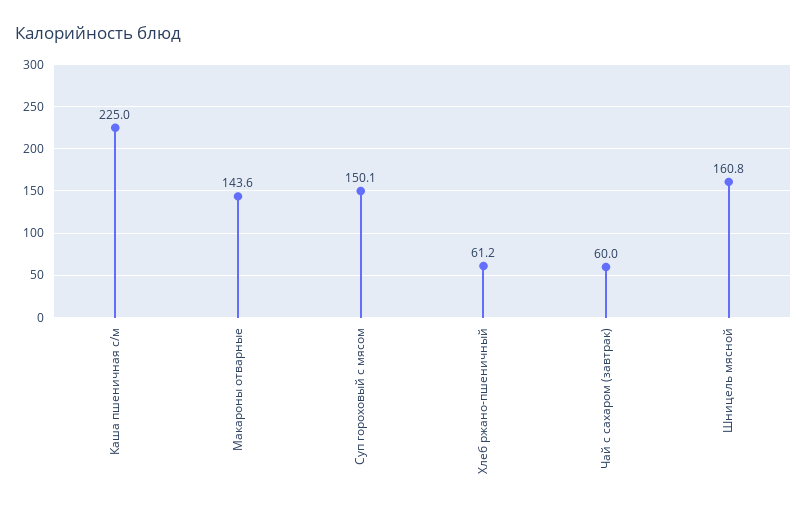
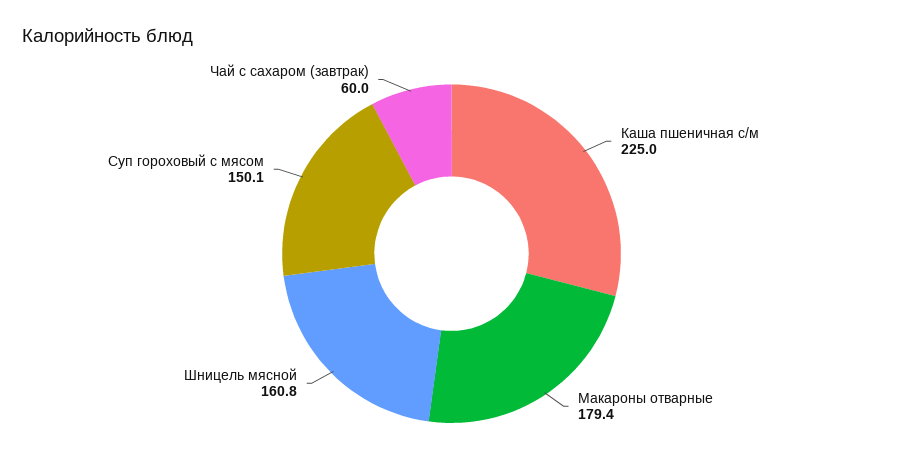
Макароны отварные: 143.6 -> 179.4
Хлеб ржано-пшеничный: 61.2 -> none

